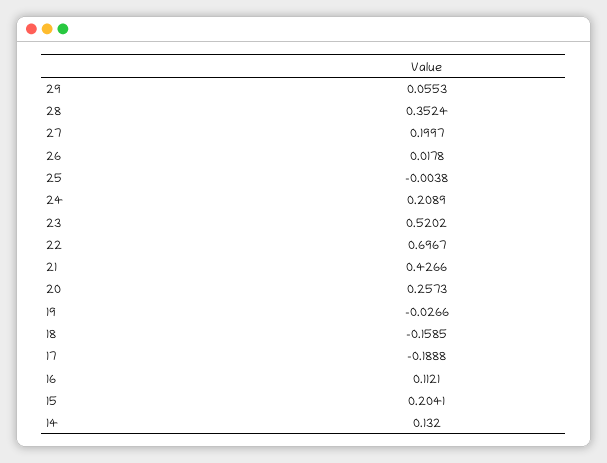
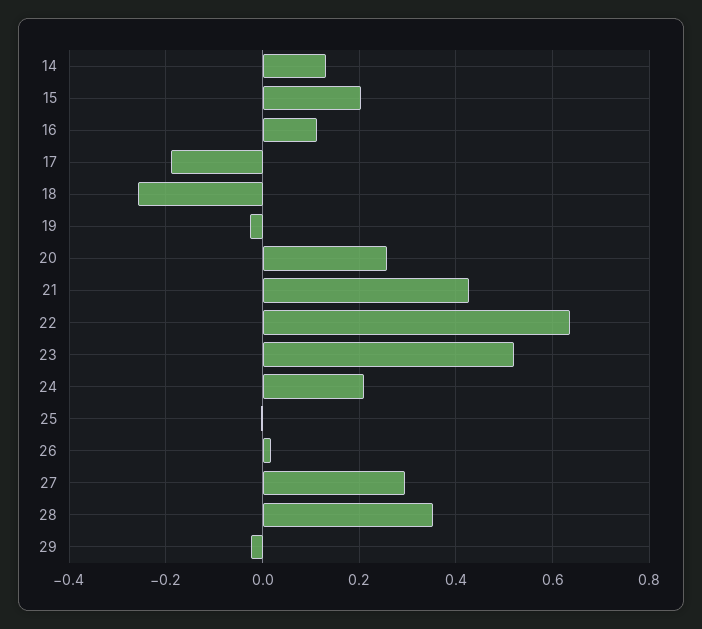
29: 0.0553 -> -0.02
27: 0.1997 -> 0.3
22: 0.6967 -> 0.64
18: -0.1585 -> -0.26

